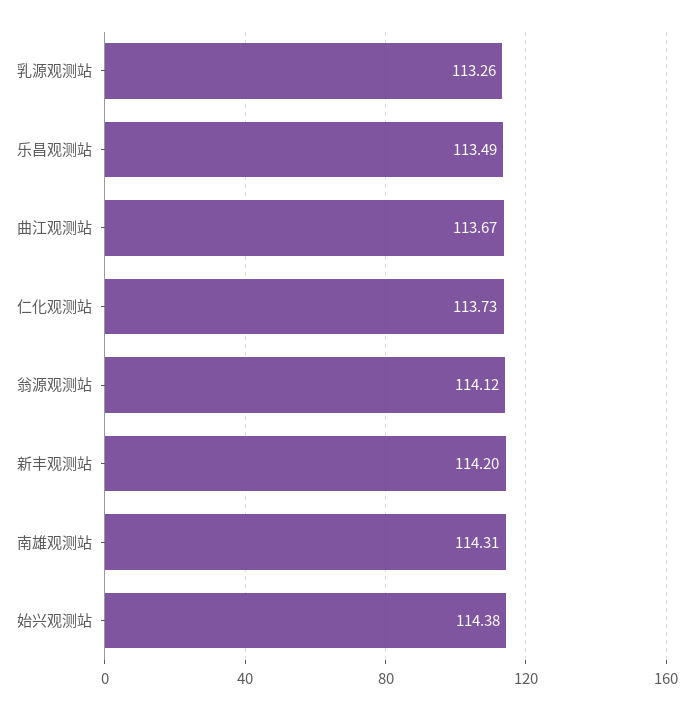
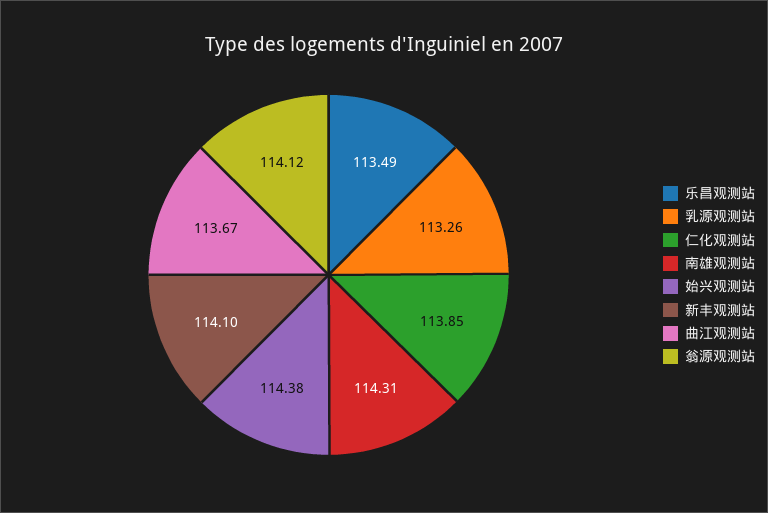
仁化观测站: 113.73 -> 113.85
新丰观测站: 114.2 -> 114.1

